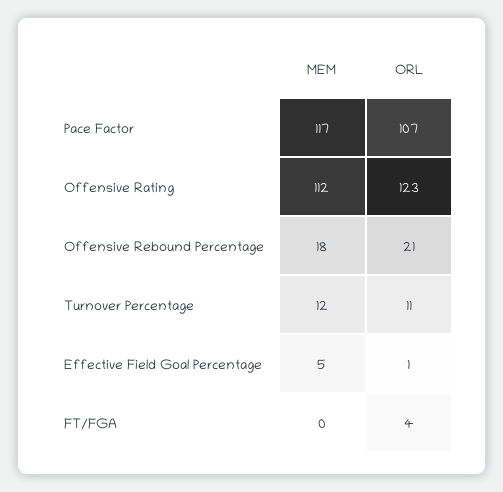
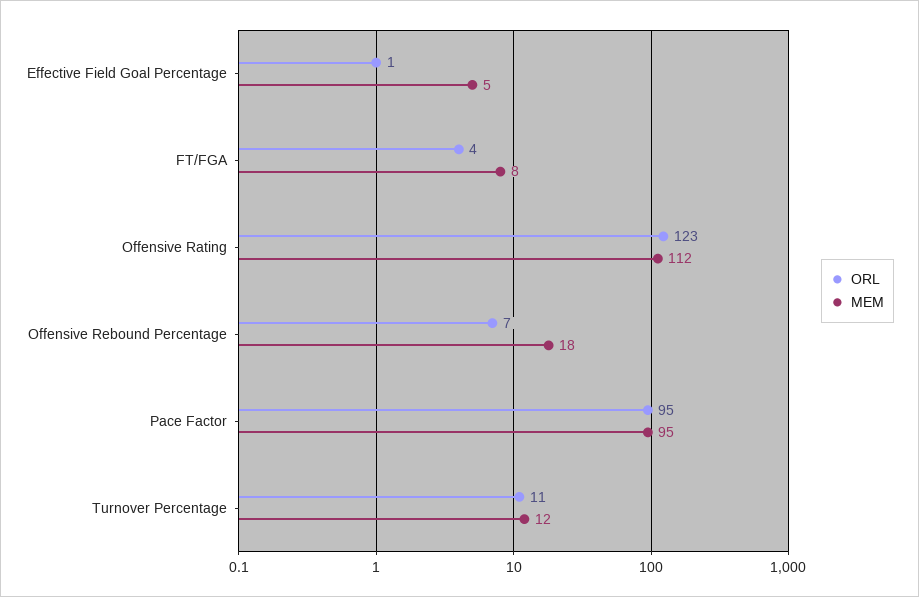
MEM, Pace Factor: 117 -> 95
ORL, Pace Factor: 107 -> 95
ORL, Offensive Rebound Percentage: 21 -> 7
MEM, FT/FGA: 0 -> 8

